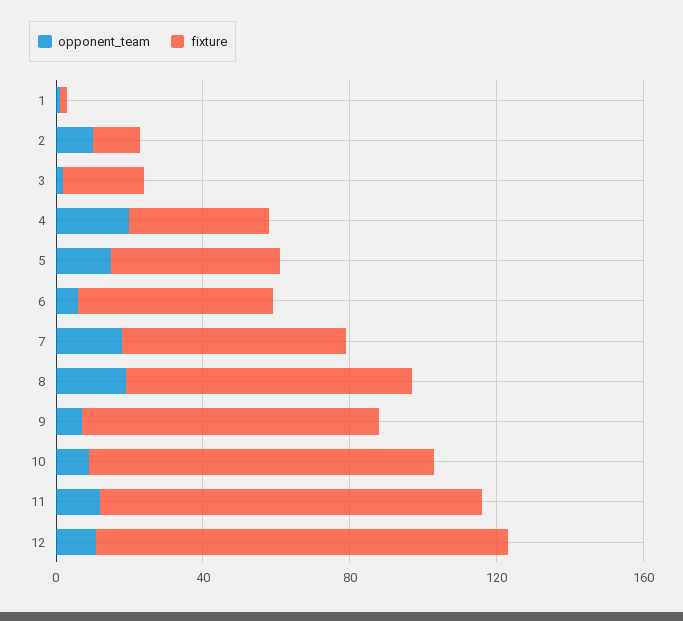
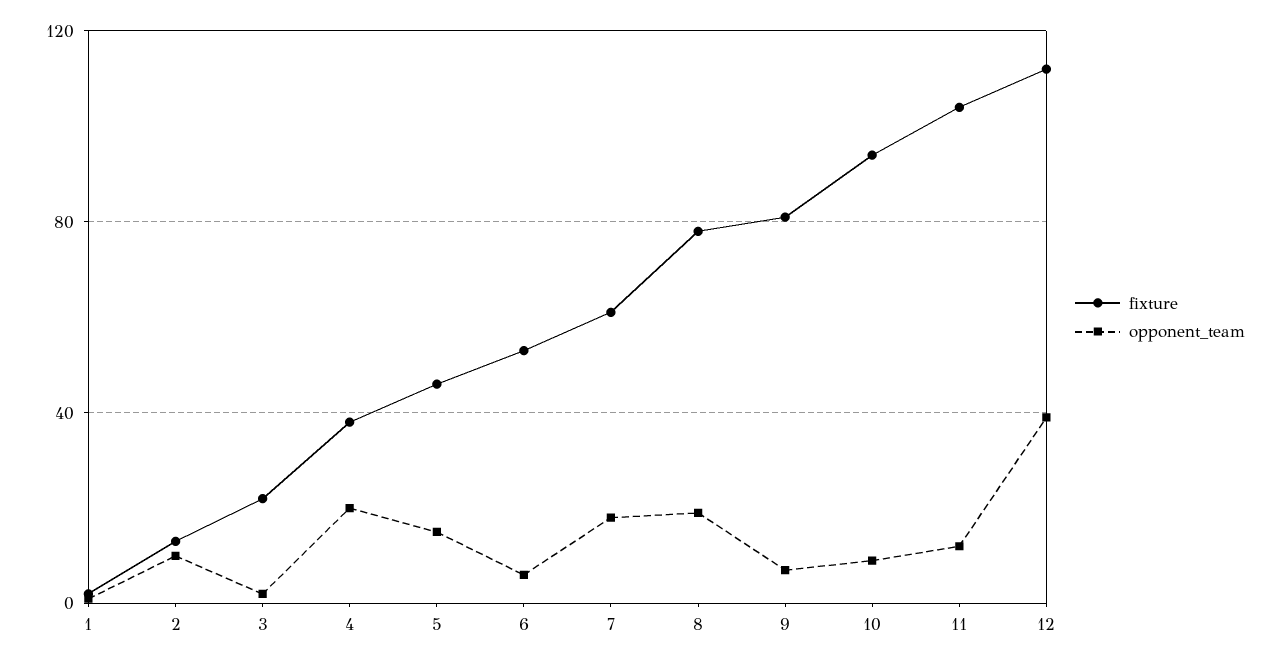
opponent_team, 12: 10 -> 40

